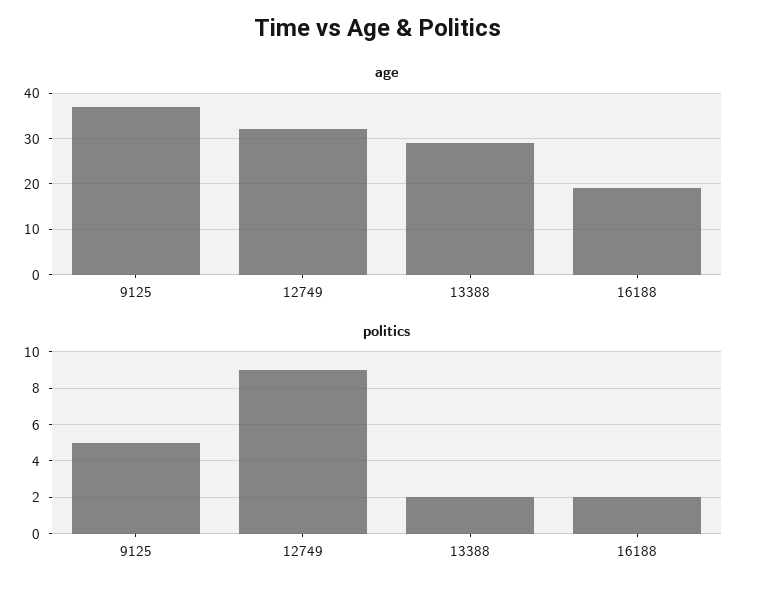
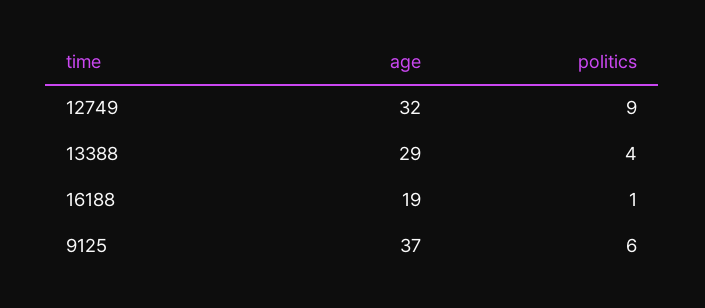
politics, 9125: 5 -> 6
politics, 13388: 2 -> 4
politics, 16188: 2 -> 1

